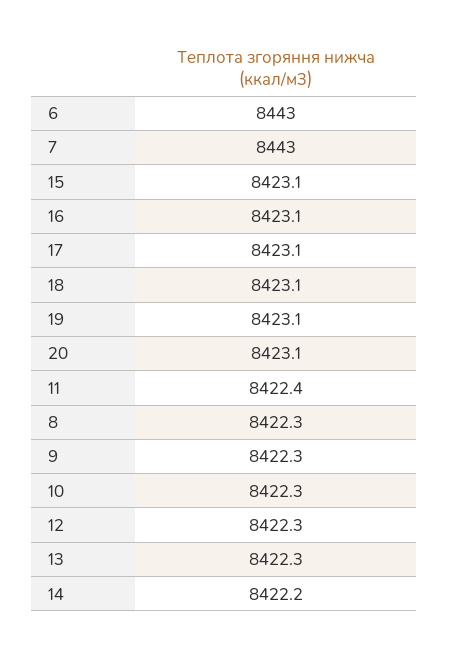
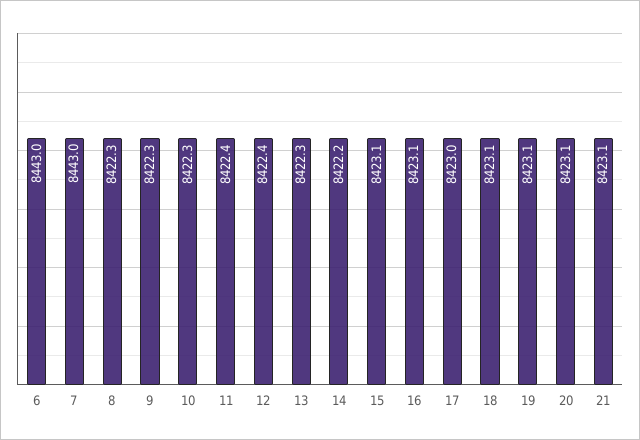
17: 8423.1 -> 8423
12: 8422.3 -> 8422.4
21: none -> 8423.1

